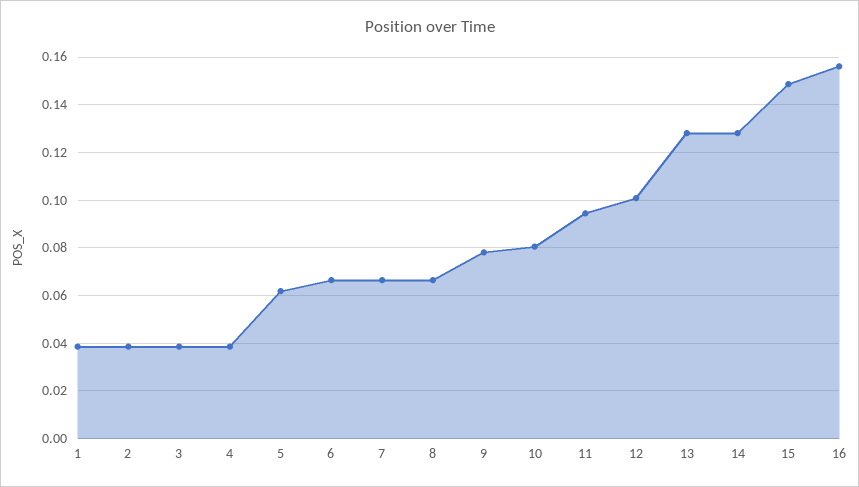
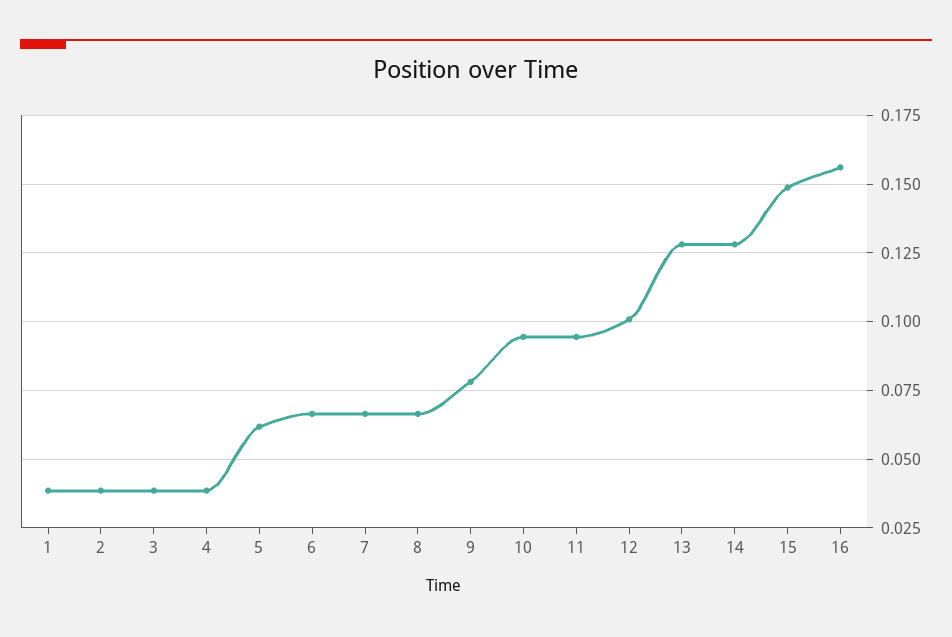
10: 0.08 -> 0.095

